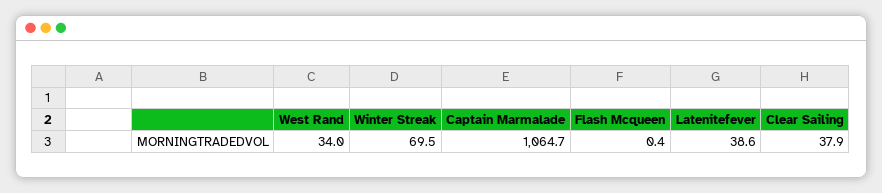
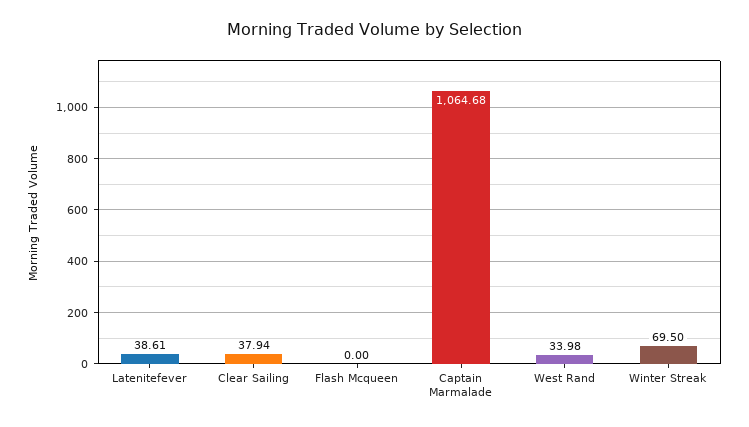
Flash Mcqueen: 0.4 -> 0

